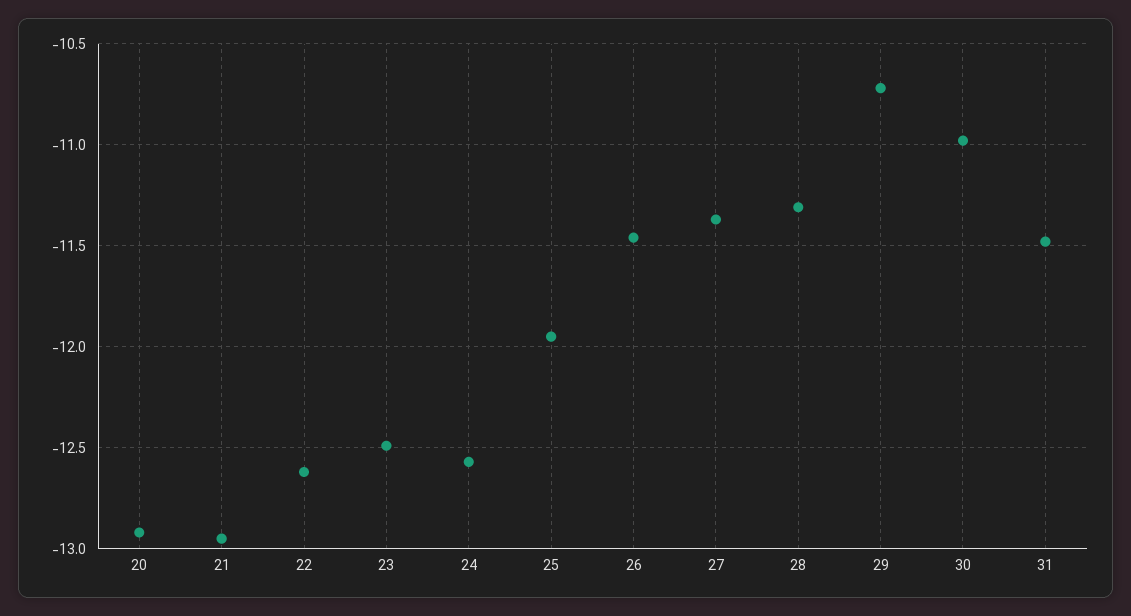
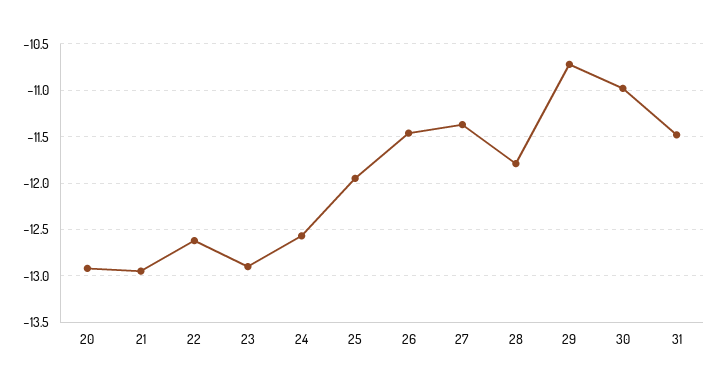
23: -12.5 -> -12.9
28: -11.3 -> -11.8

